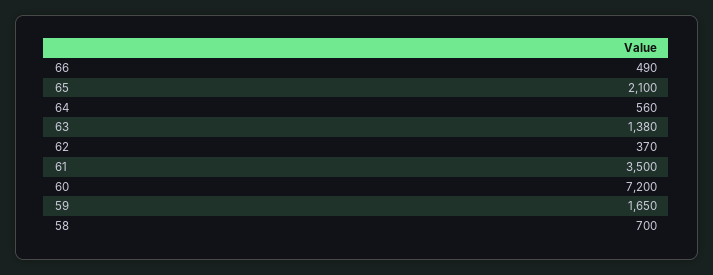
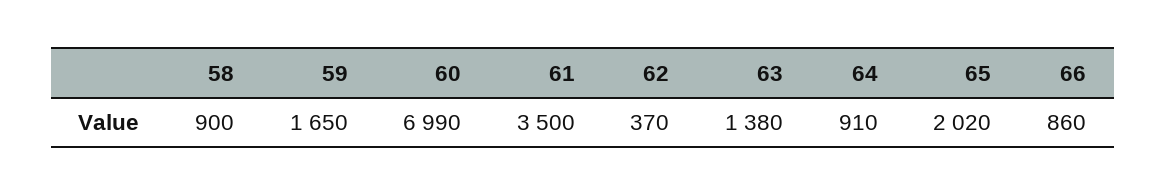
66: 490 -> 860
65: 2100 -> 2020
64: 560 -> 910
60: 7200 -> 6990
58: 700 -> 900

